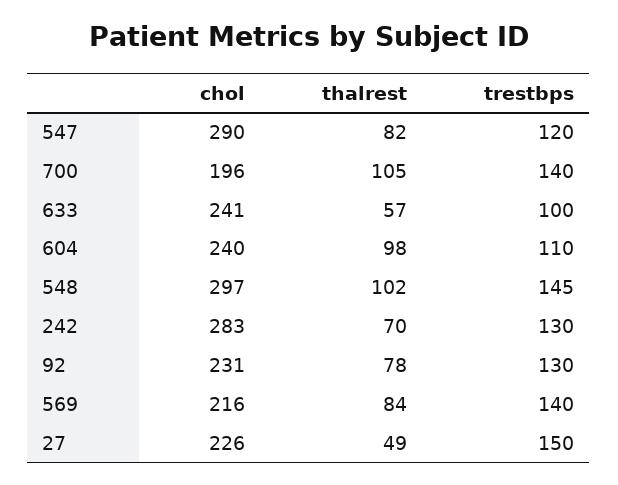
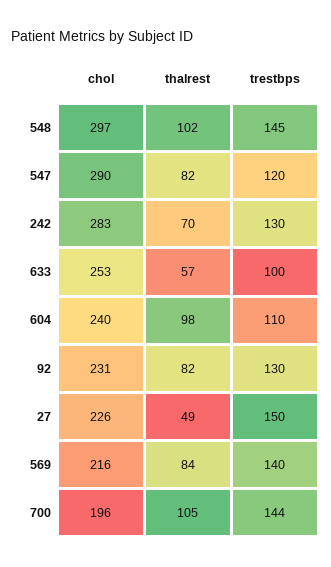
trestbps, 700: 140 -> 144
chol, 633: 241 -> 253
thalrest, 92: 78 -> 82

